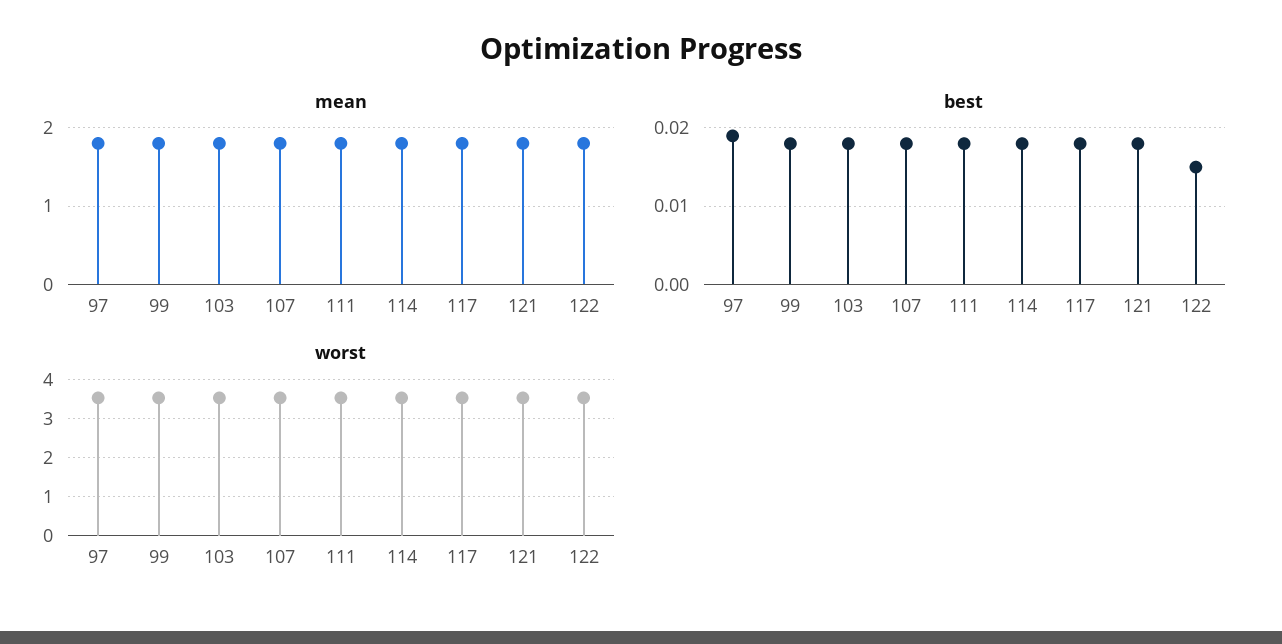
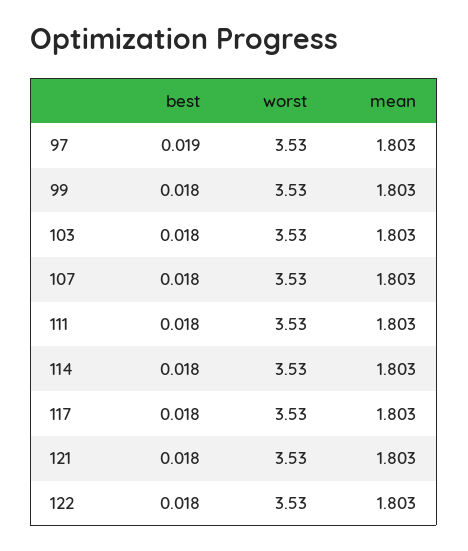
best, 122: 0.015 -> 0.018

